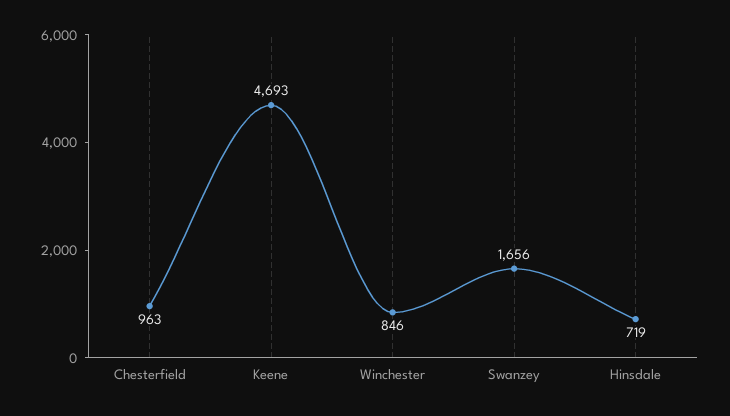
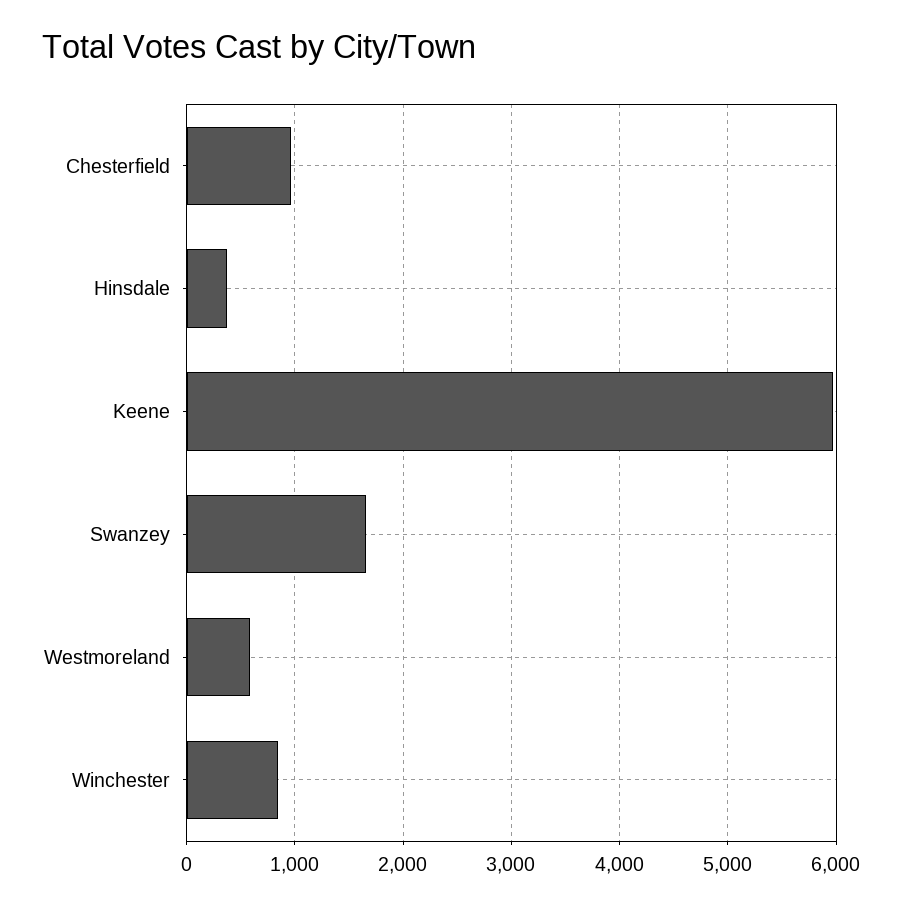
Keene: 4693 -> 6000
Hinsdale: 719 -> 400
Westmoreland: none -> 600

